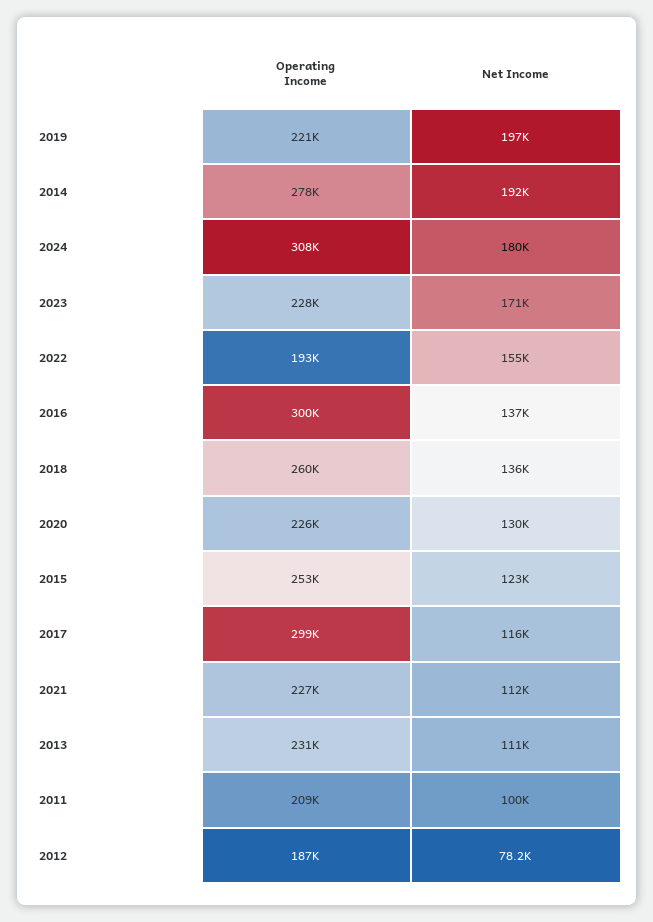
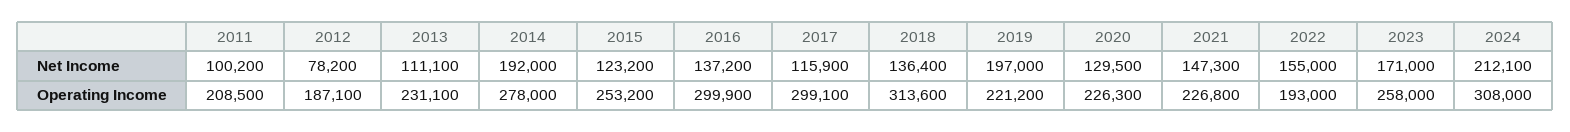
Net Income, 2024: 180000 -> 212100
Operating Income, 2023: 228000 -> 258000
Operating Income, 2018: 260000 -> 313600
Net Income, 2021: 112000 -> 147300

